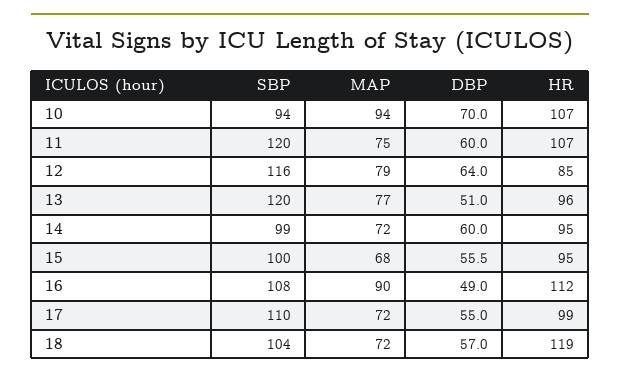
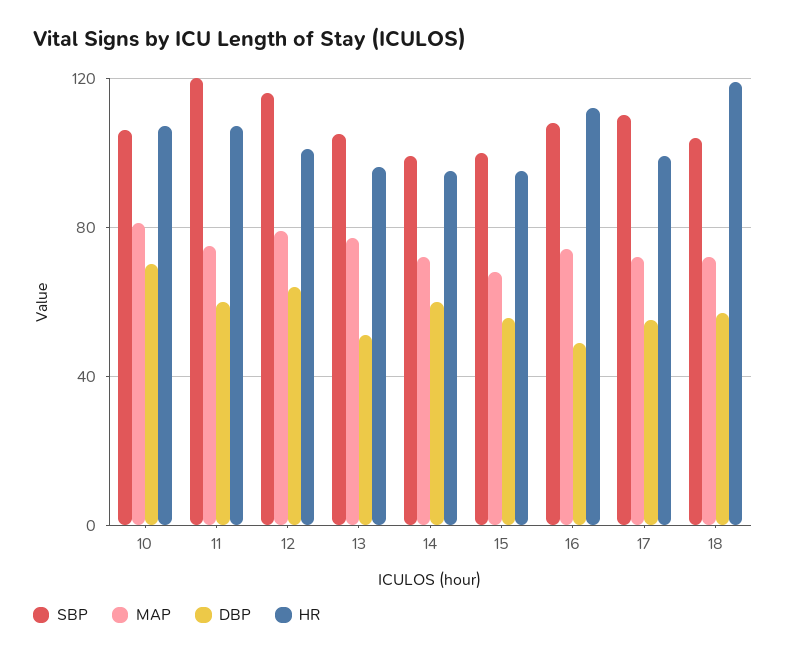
SBP, 10: 94 -> 105
MAP, 10: 94 -> 80
HR, 12: 85 -> 100
SBP, 13: 120 -> 105
MAP, 16: 90 -> 75

